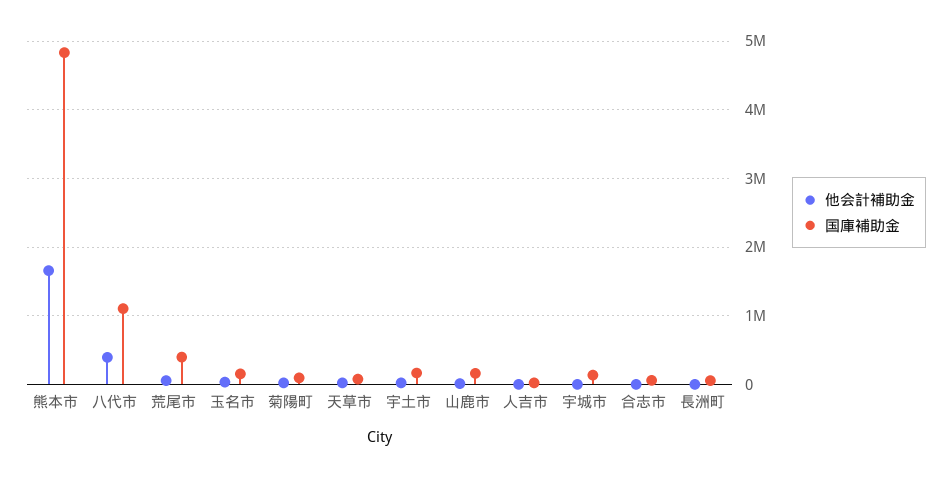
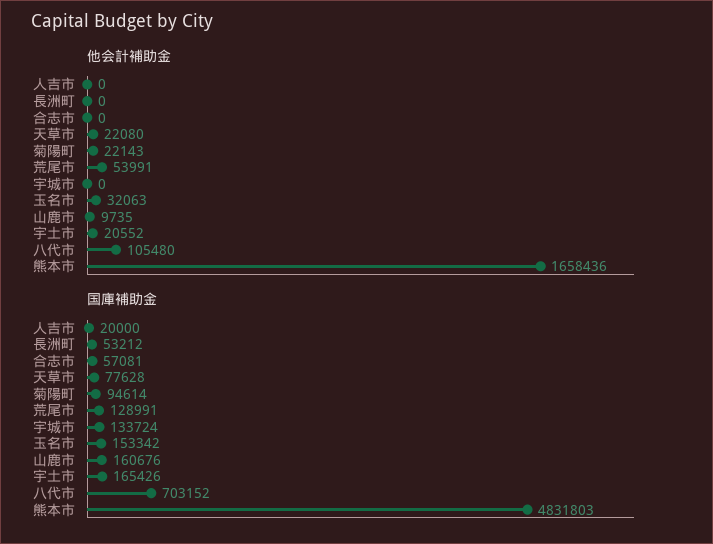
他会計補助金, 八代市: 400000 -> 105480
国庫補助金, 八代市: 1100000 -> 703152
国庫補助金, 荒尾市: 400000 -> 128991

